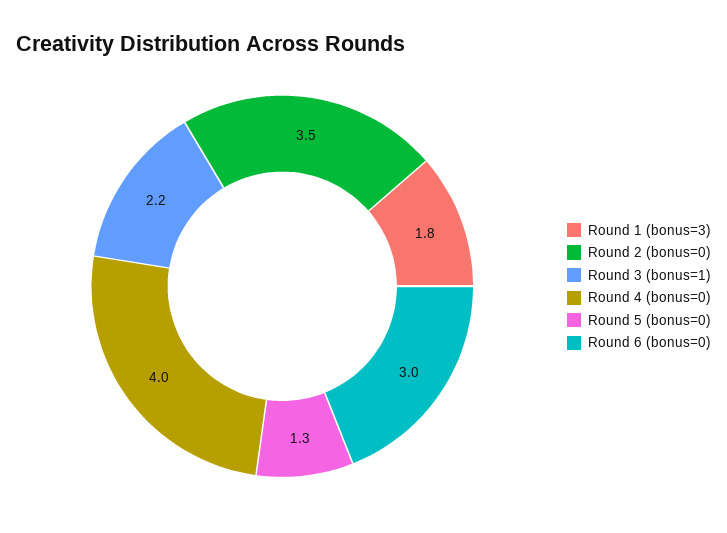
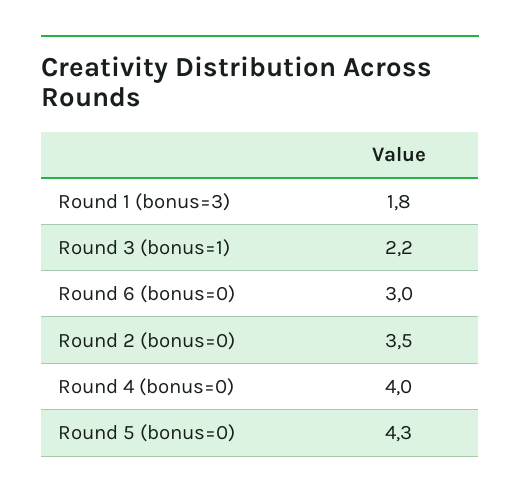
Round 5 (bonus=0): 1.3 -> 4.3

